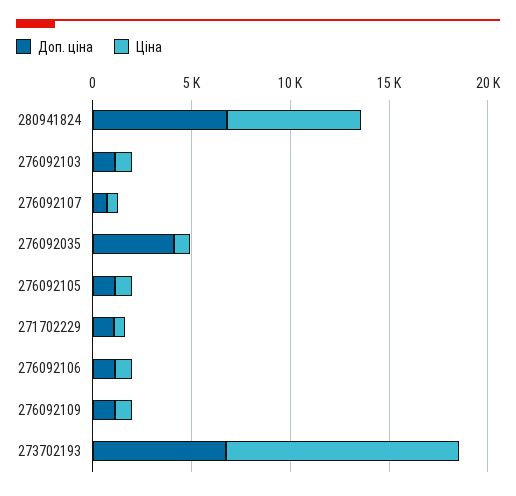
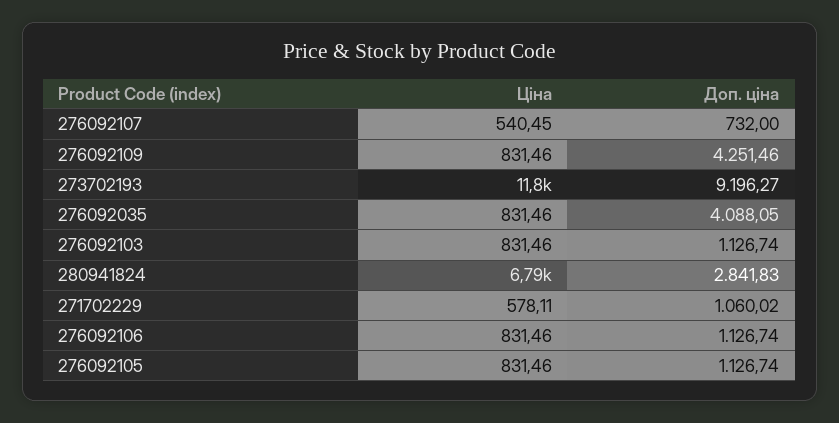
Доп. ціна, 280941824: 7000 -> 2841.83
Доп. ціна, 276092109: 1000 -> 4251.46
Доп. ціна, 273702193: 7000 -> 9196.27

